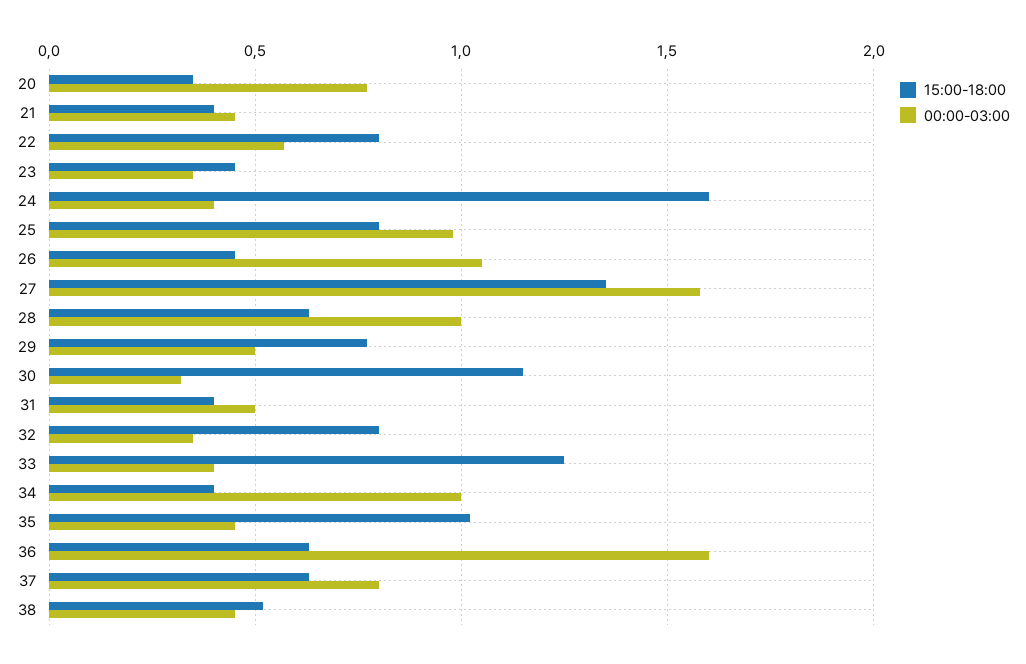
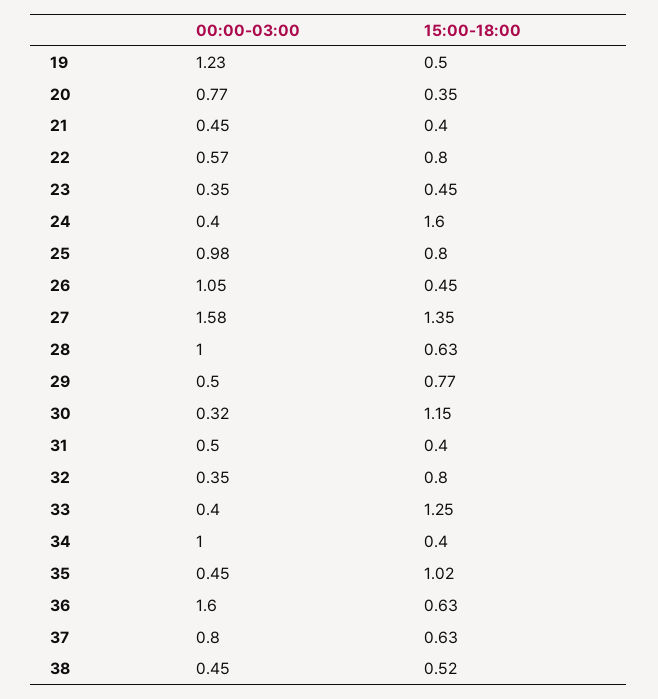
00:00-03:00, 19: none -> 1.23
15:00-18:00, 19: none -> 0.5

